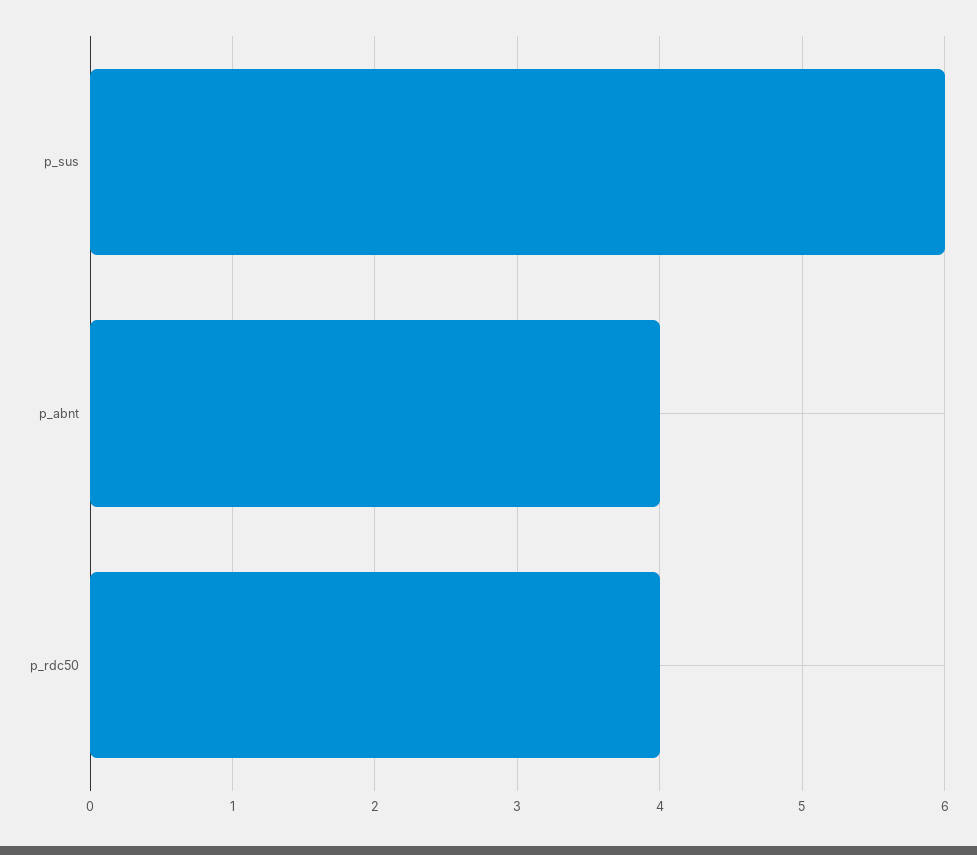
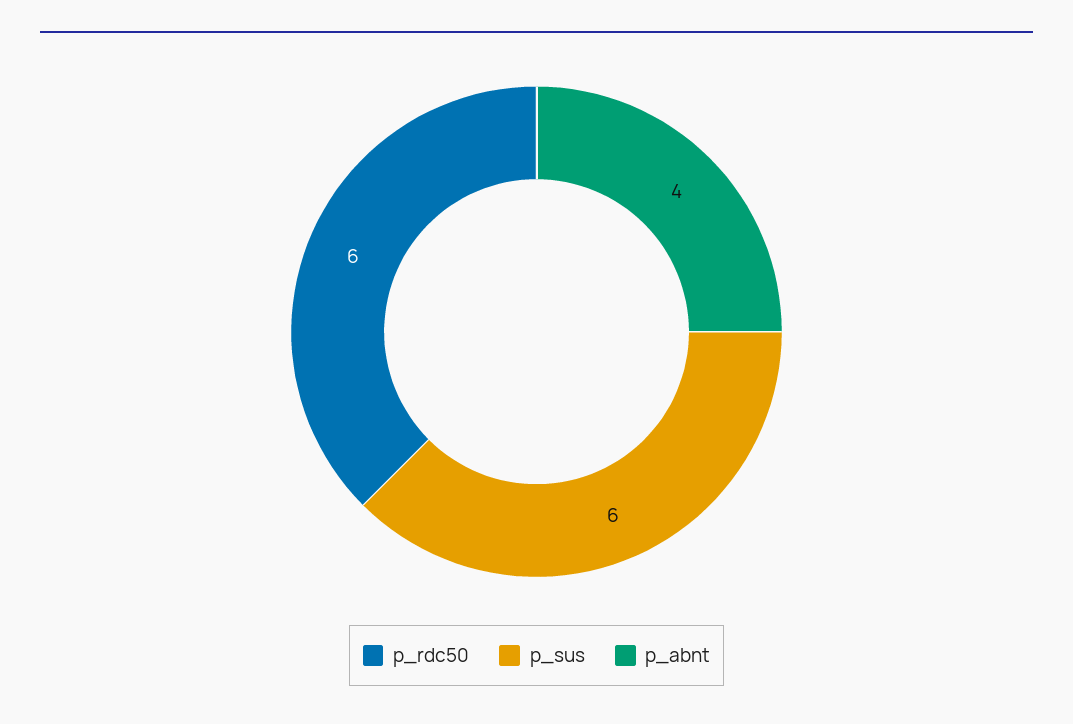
p_rdc50: 4 -> 6

